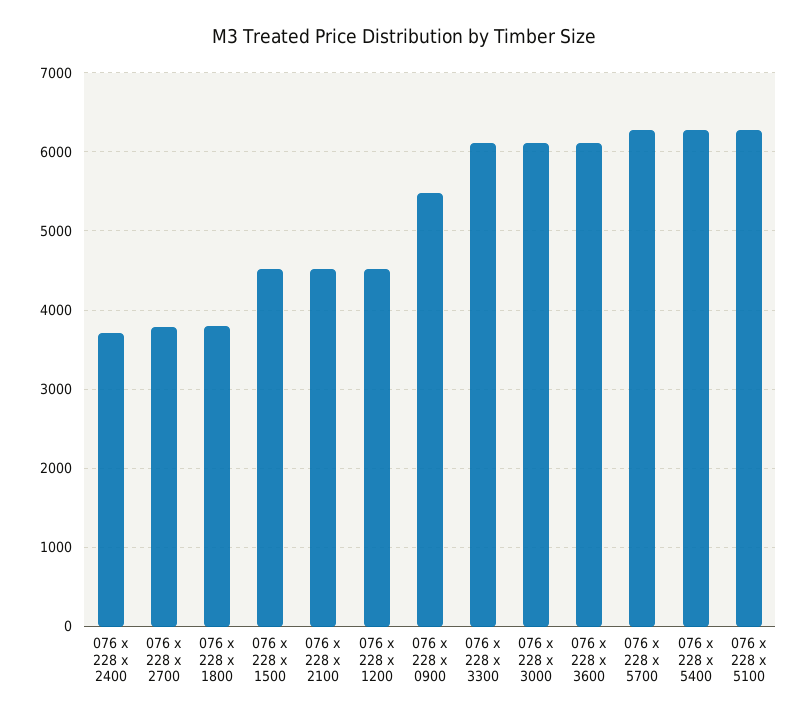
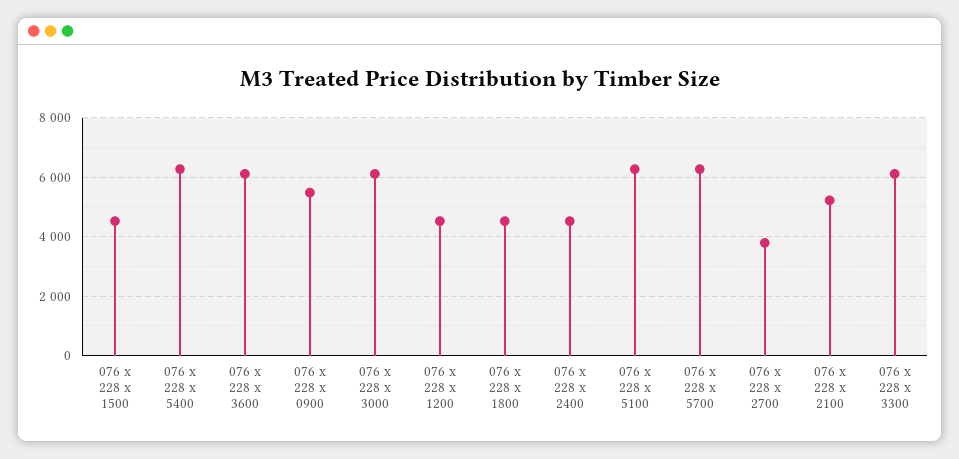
076 x 228 x 2400: 3700 -> 4500
076 x 228 x 1800: 3800 -> 4500
076 x 228 x 2100: 4500 -> 5250

